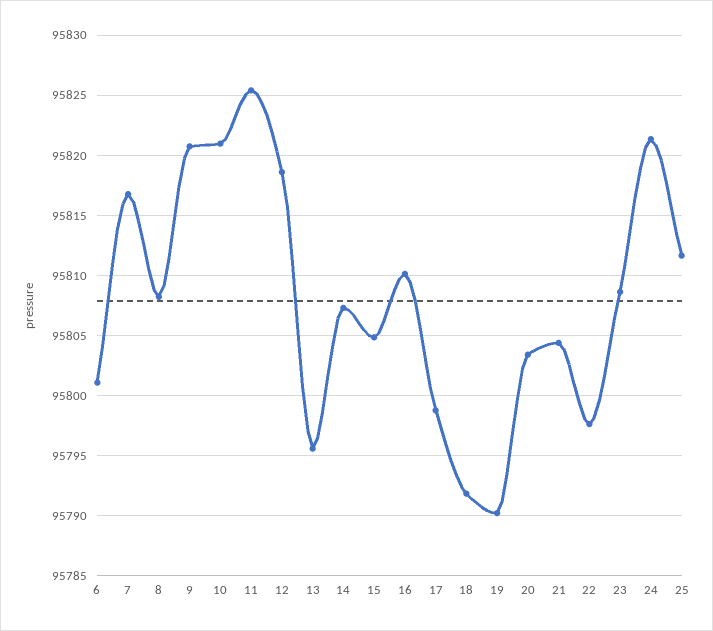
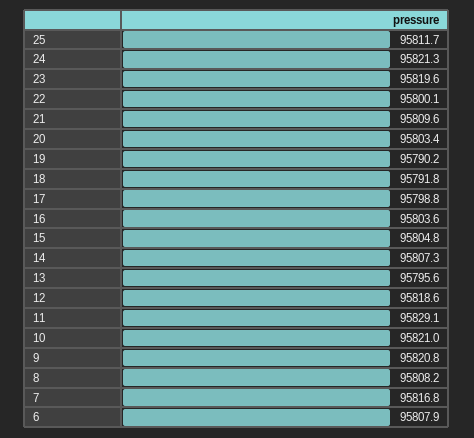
6: 95801 -> 95807.9
11: 95825.5 -> 95829.1
16: 95810 -> 95803.6
21: 95804.5 -> 95809.6
22: 95797.5 -> 95800.1
23: 95808.5 -> 95819.6

